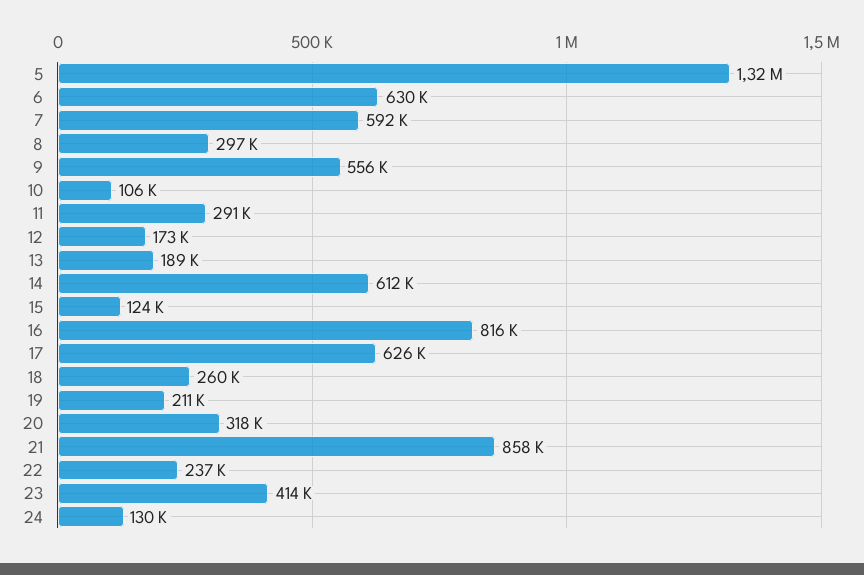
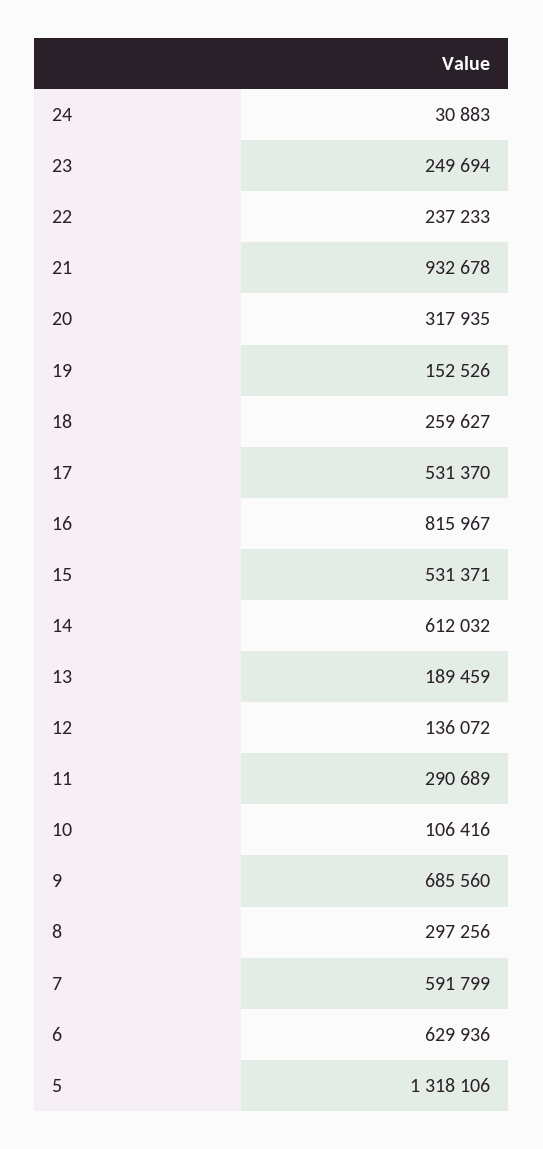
9: 556000 -> 685560
12: 173000 -> 136072
15: 124000 -> 531371
17: 626000 -> 531370
19: 211000 -> 152526
21: 858000 -> 932678
23: 414000 -> 249694
24: 130000 -> 30883

